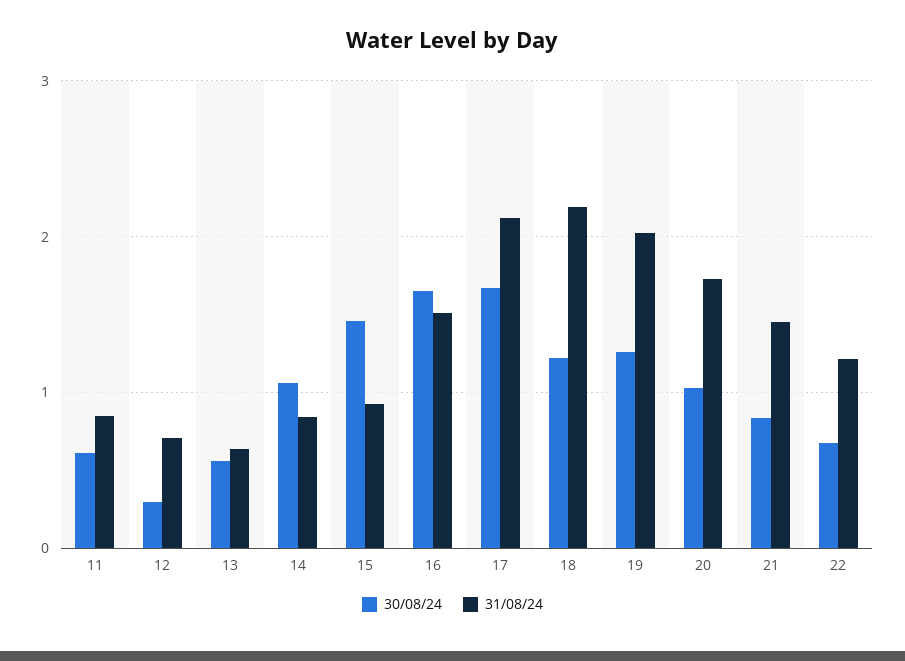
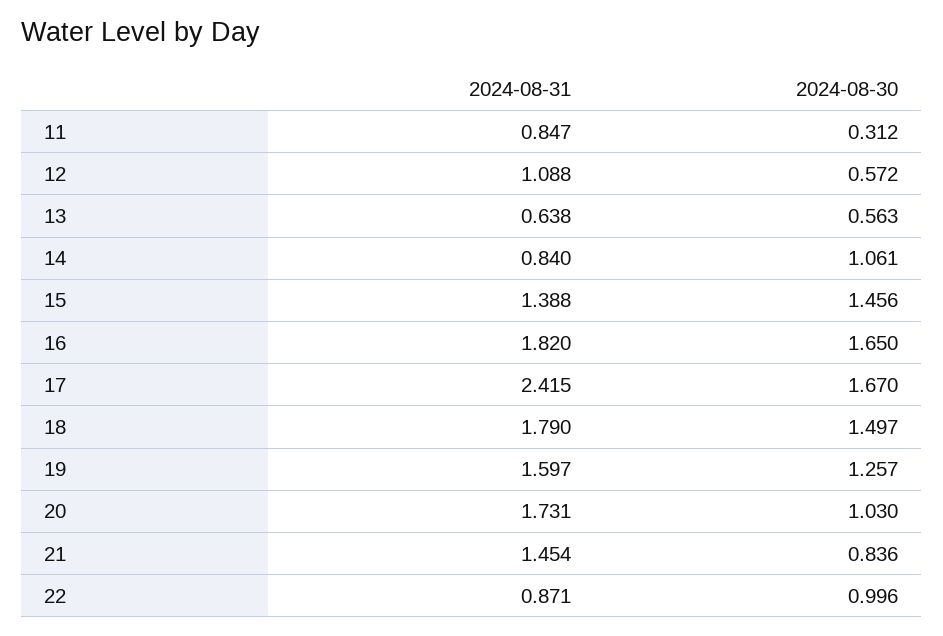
30/08/24, 11: 0.6 -> 0.312
30/08/24, 12: 0.3 -> 0.572
31/08/24, 12: 0.7 -> 1.088
31/08/24, 15: 0.9 -> 1.388
31/08/24, 16: 1.5 -> 1.82
31/08/24, 17: 2.1 -> 2.415
30/08/24, 18: 1.2 -> 1.497
31/08/24, 18: 2.2 -> 1.79
31/08/24, 19: 2 -> 1.597
30/08/24, 22: 0.7 -> 0.996
31/08/24, 22: 1.2 -> 0.871

